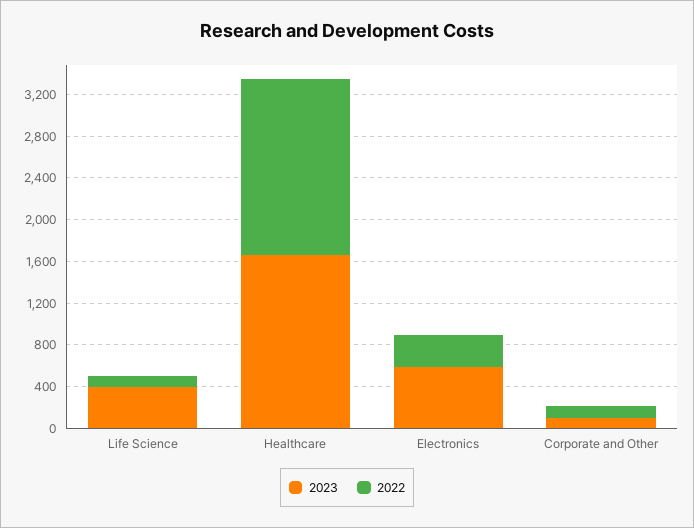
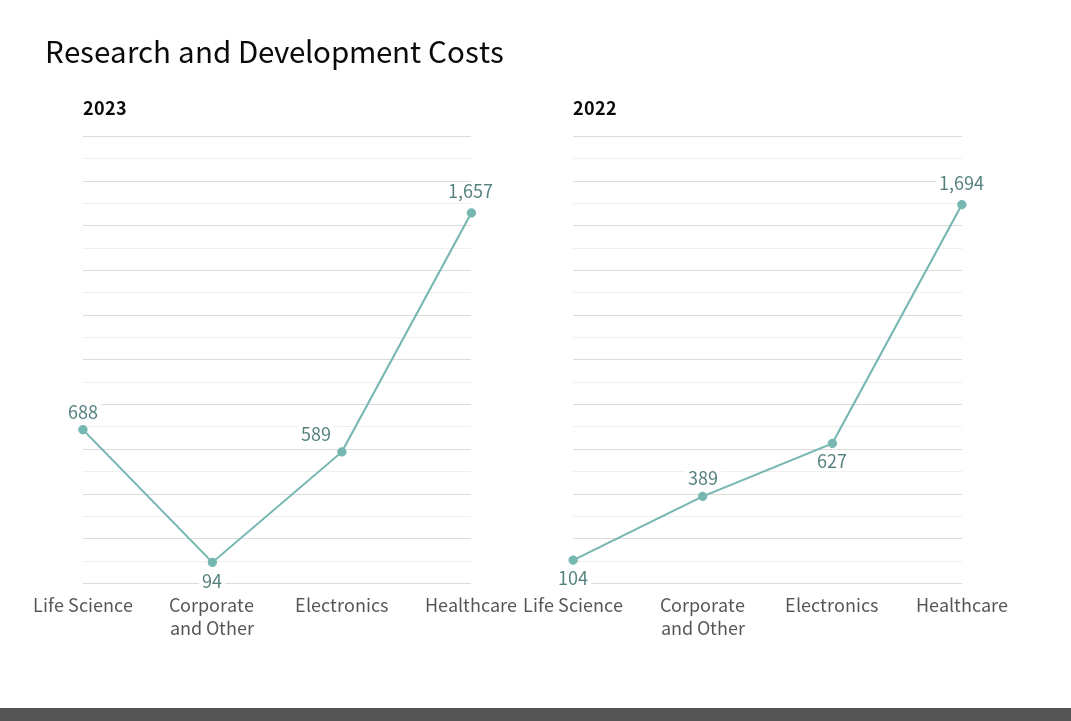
2023, Life Science: 400 -> 688
2022, Electronics: 300 -> 627
2022, Corporate and Other: 100 -> 389

